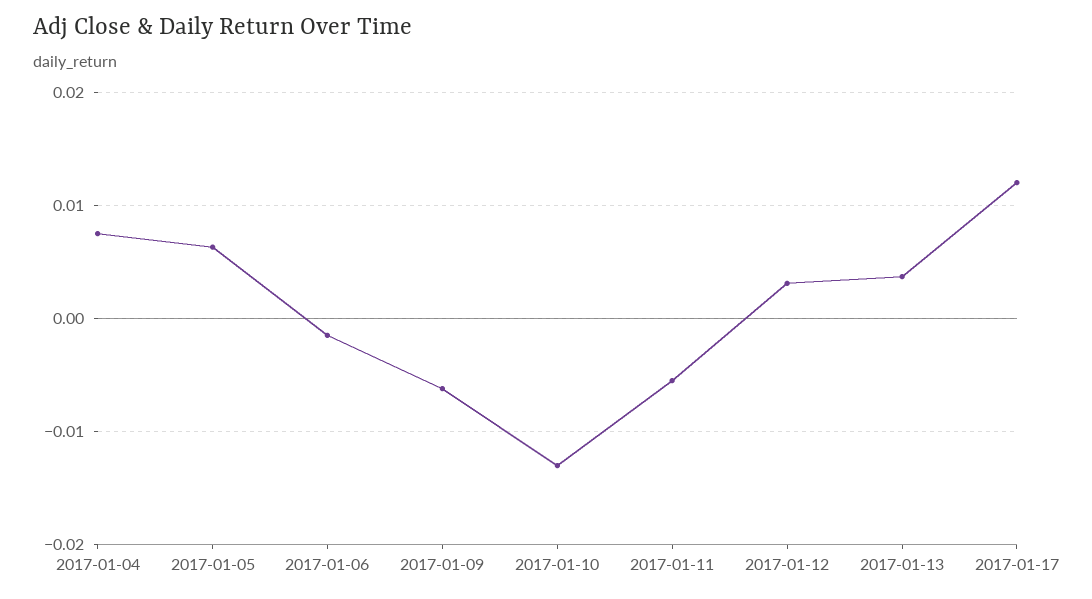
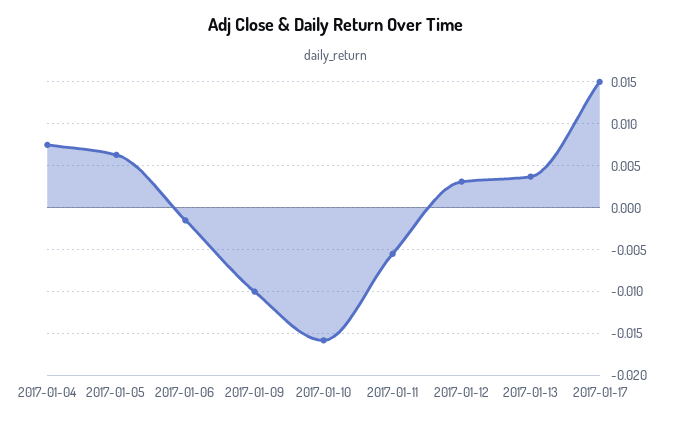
2017-01-09: -0.006 -> -0.01
2017-01-10: -0.013 -> -0.016
2017-01-17: 0.012 -> 0.015

